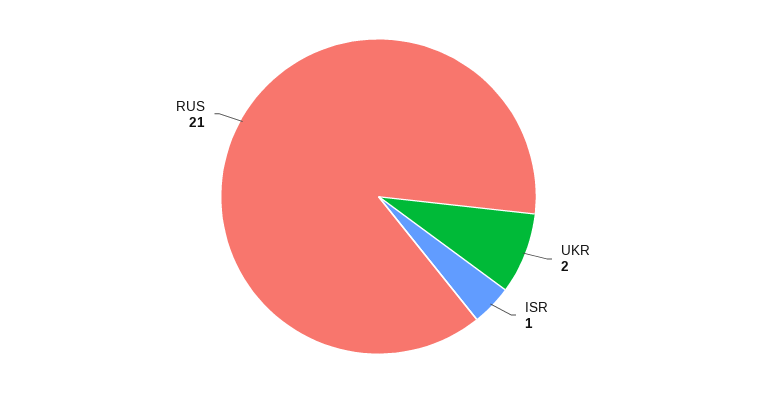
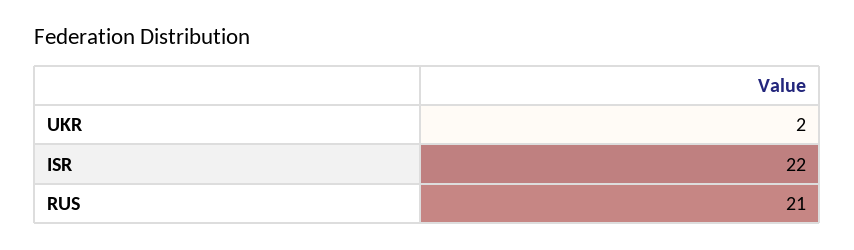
ISR: 1 -> 22

